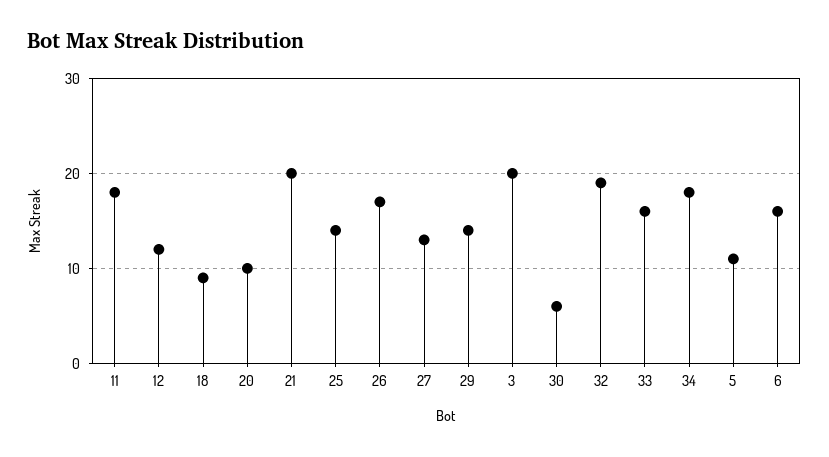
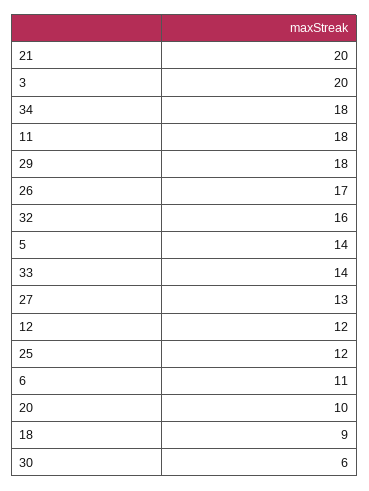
25: 14 -> 12
29: 14 -> 18
32: 19 -> 16
33: 16 -> 14
5: 11 -> 14
6: 16 -> 11

